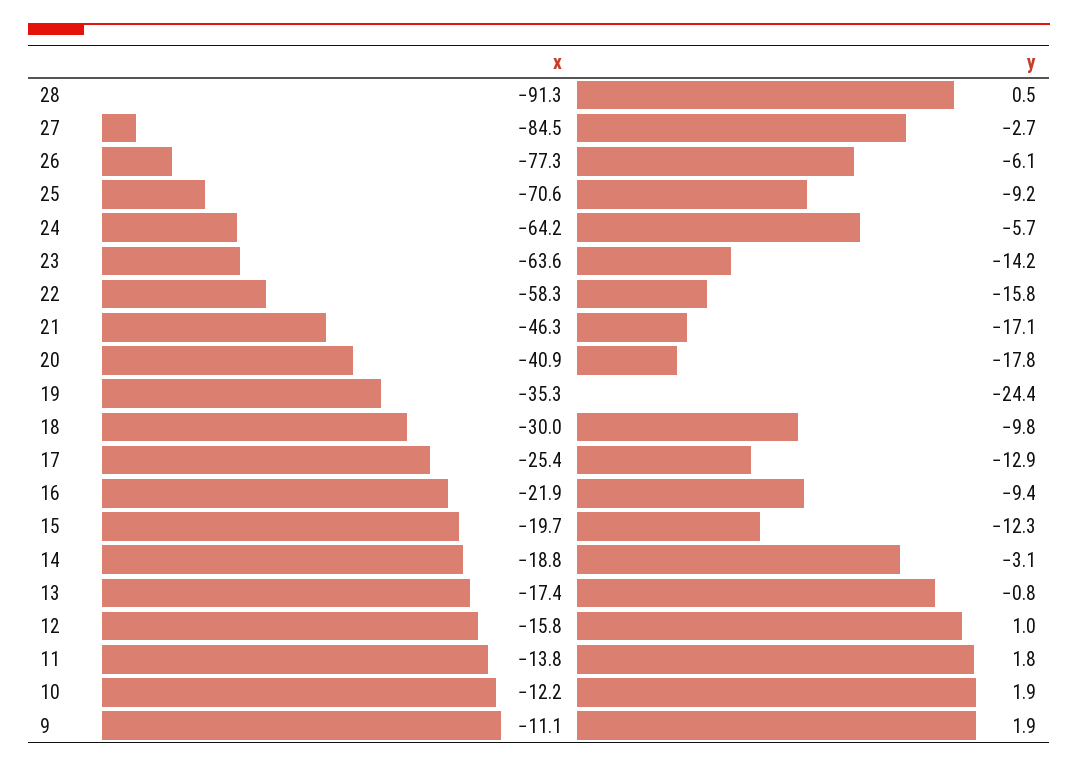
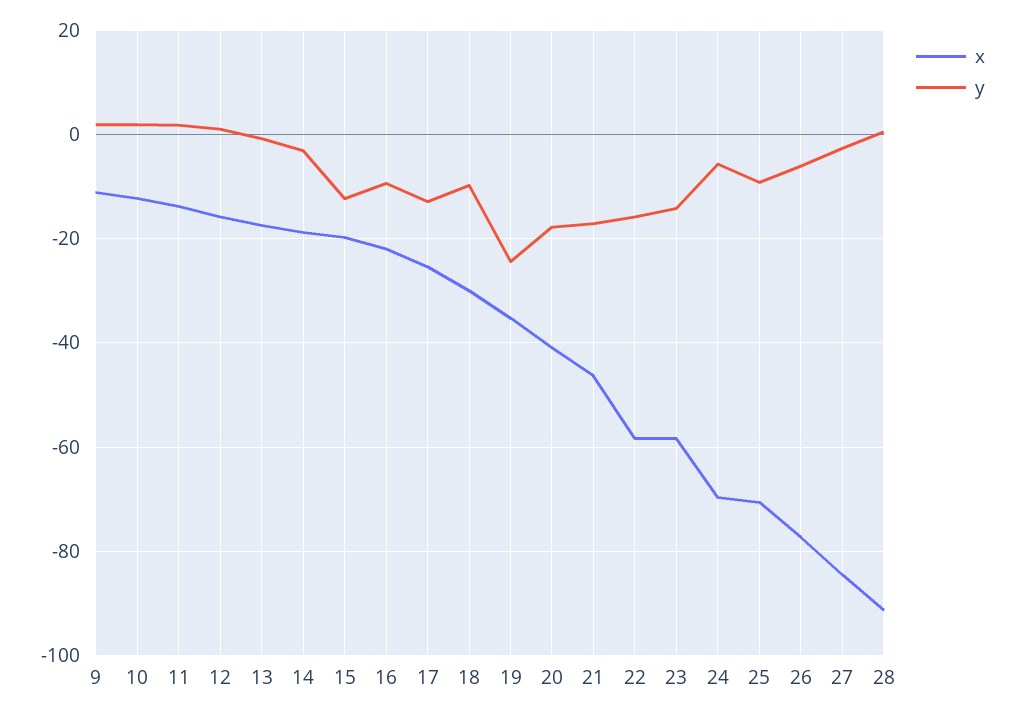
x, 24: -64.2 -> -70
x, 23: -63.6 -> -58

